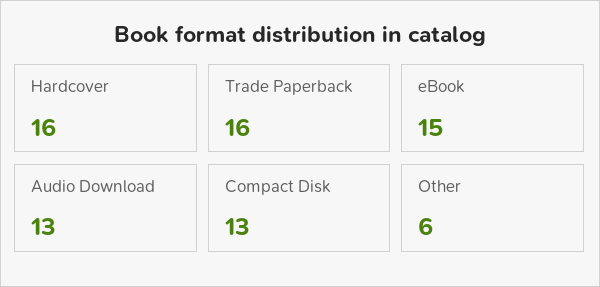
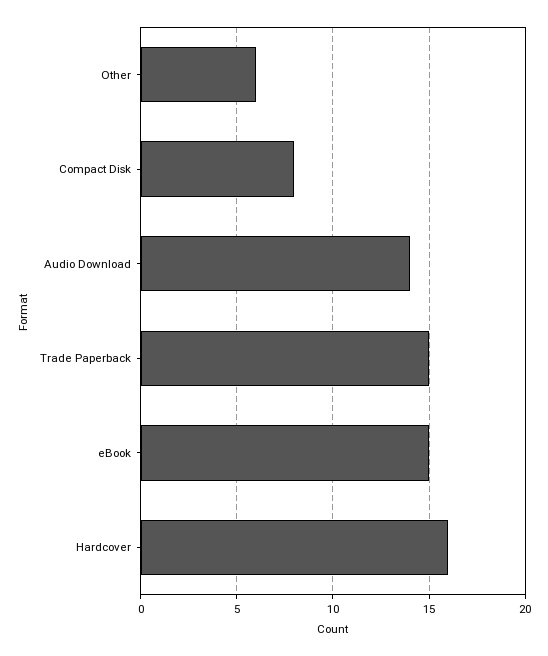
Trade Paperback: 16 -> 15
Audio Download: 13 -> 14
Compact Disk: 13 -> 8

